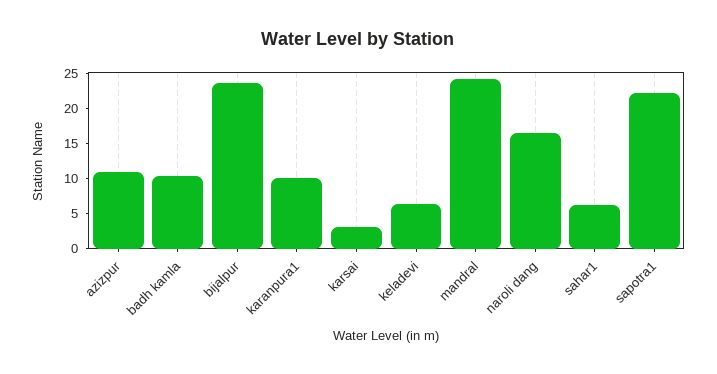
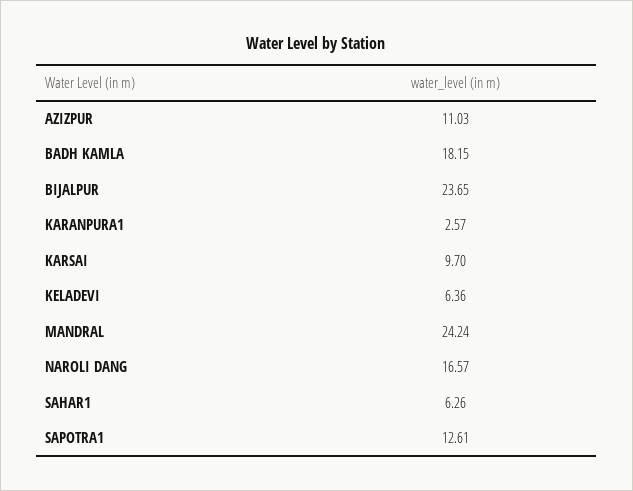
badh kamla: 10 -> 18.15
karanpura1: 10 -> 2.57
karsai: 2.5 -> 9.7
sapotra1: 22.5 -> 12.61

